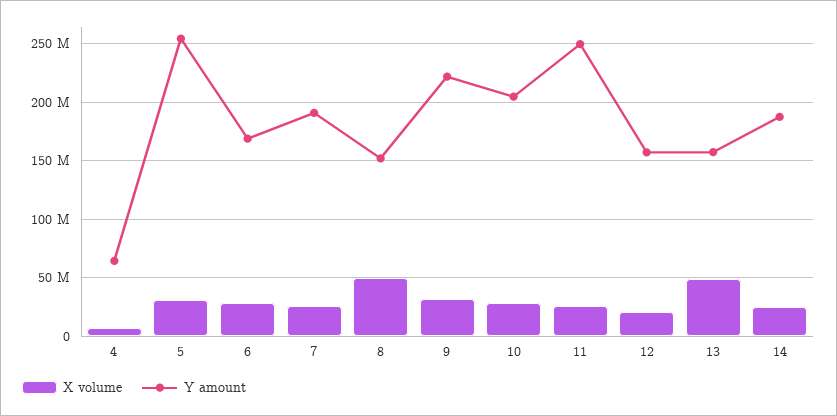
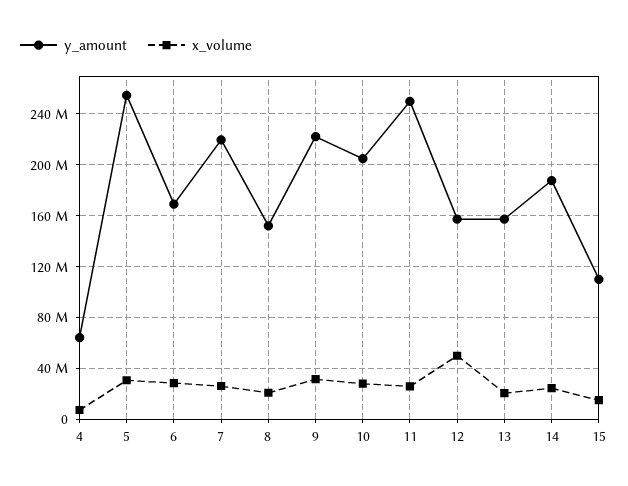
Y amount, 7: 190000000 -> 220000000
X volume, 8: 50000000 -> 20000000
X volume, 12: 20000000 -> 50000000
X volume, 13: 50000000 -> 20000000
Y amount, 15: none -> 110000000
X volume, 15: none -> 15000000

